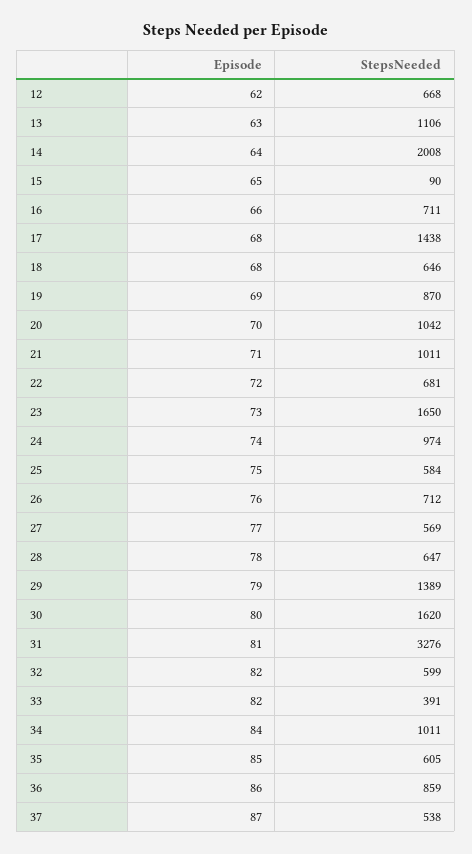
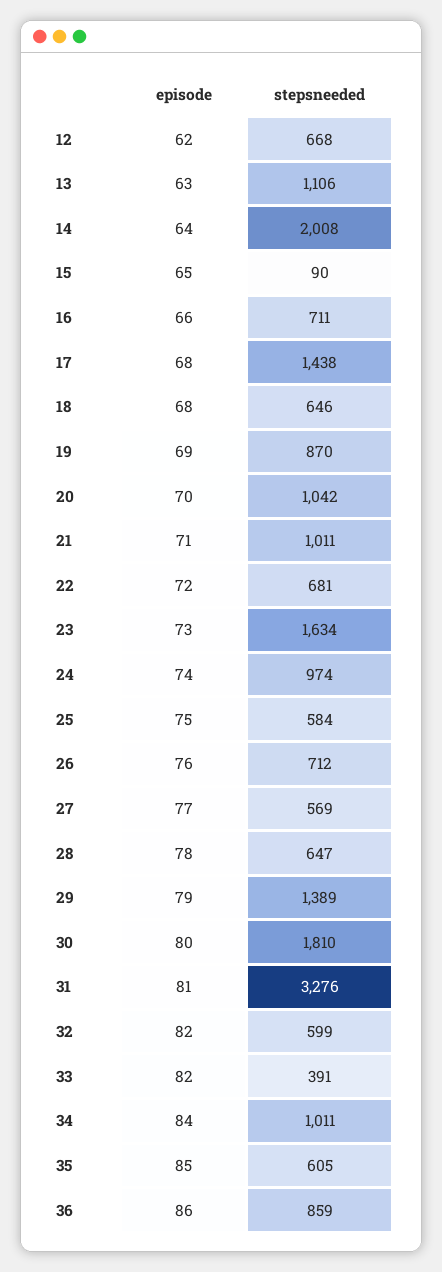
StepsNeeded, 23: 1650 -> 1634
StepsNeeded, 30: 1620 -> 1810
Episode, 37: 87 -> none
StepsNeeded, 37: 538 -> none

